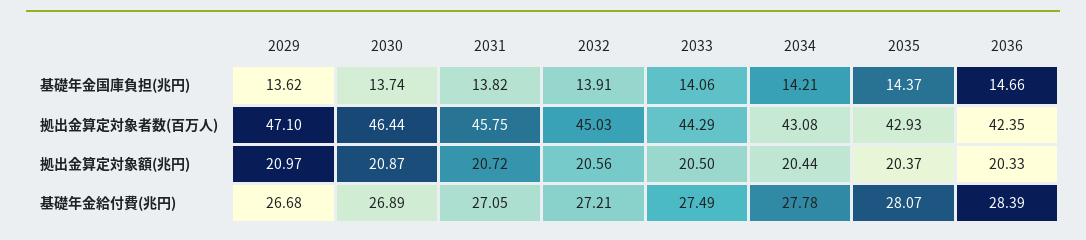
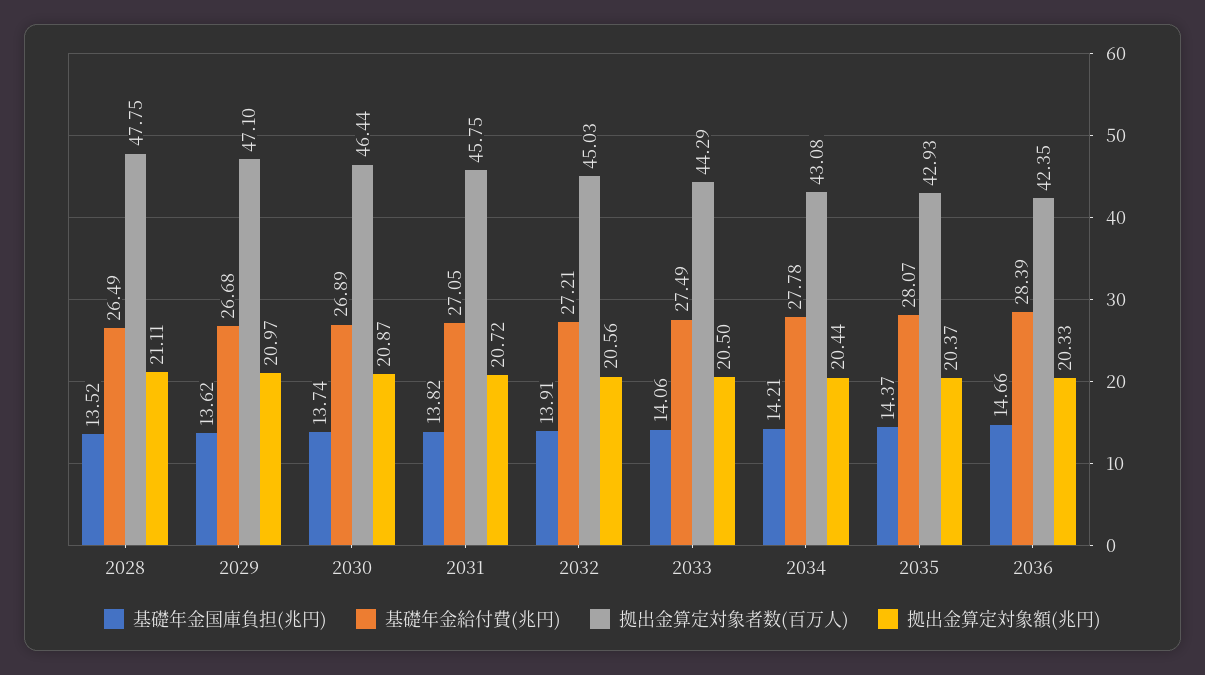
基礎年金国庫負担(兆円), 2028: none -> 13.52
基礎年金給付費(兆円), 2028: none -> 26.49
拠出金算定対象者数(百万人), 2028: none -> 47.75
拠出金算定対象額(兆円), 2028: none -> 21.11

